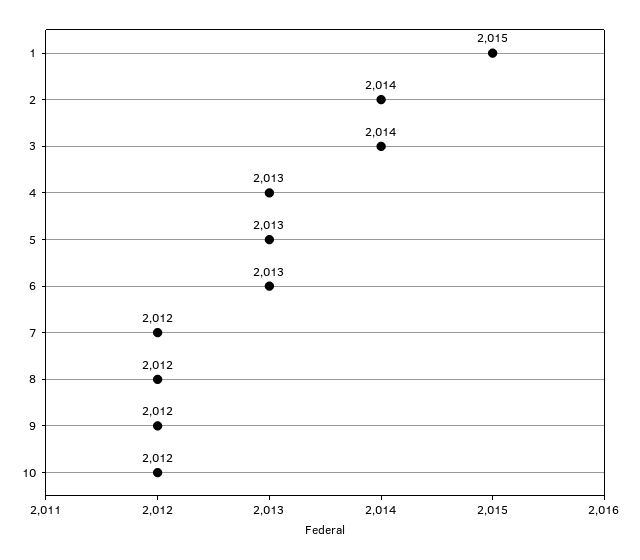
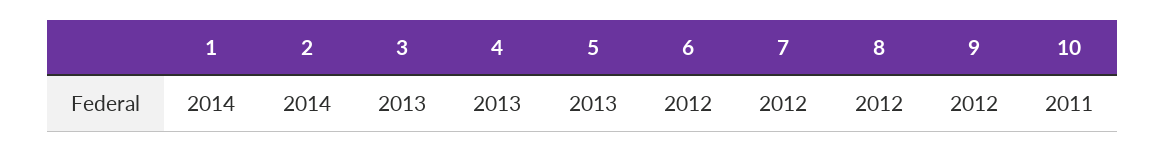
1: 2015 -> 2014
3: 2014 -> 2013
6: 2013 -> 2012
10: 2012 -> 2011

